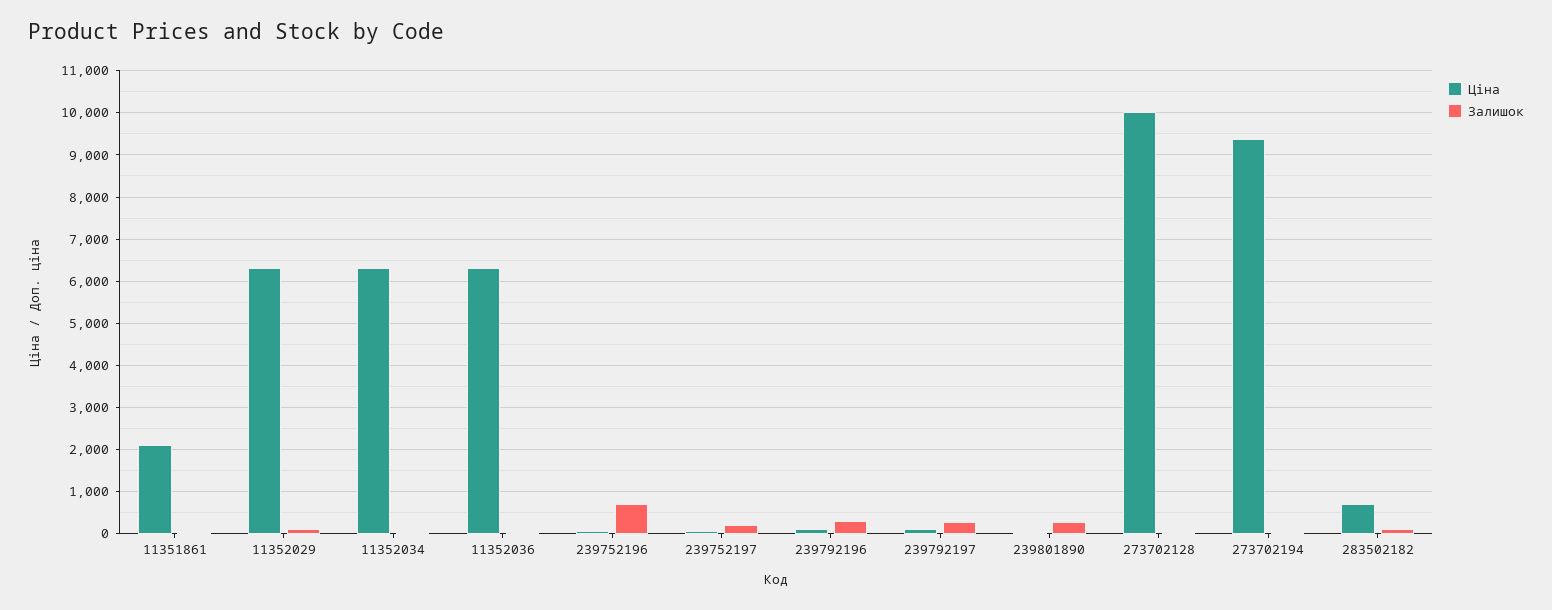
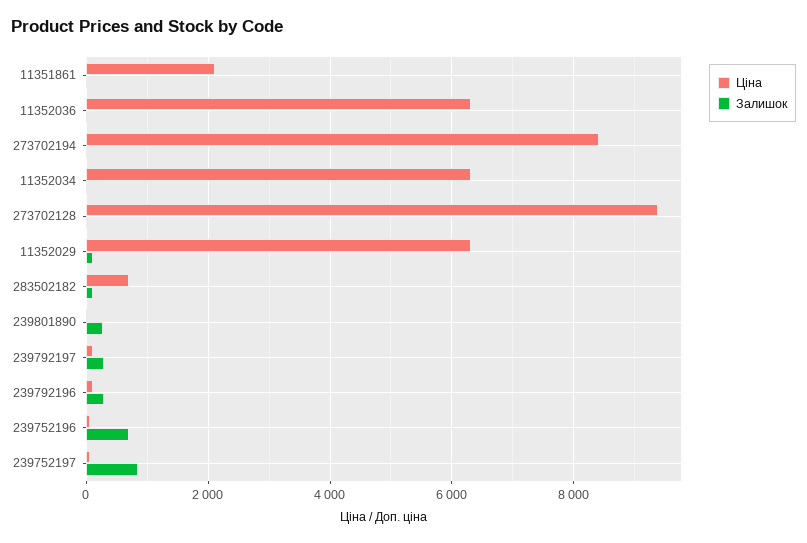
Залишок, 239752197: 200 -> 800
Ціна, 273702128: 10000 -> 9400
Ціна, 273702194: 9400 -> 8400

